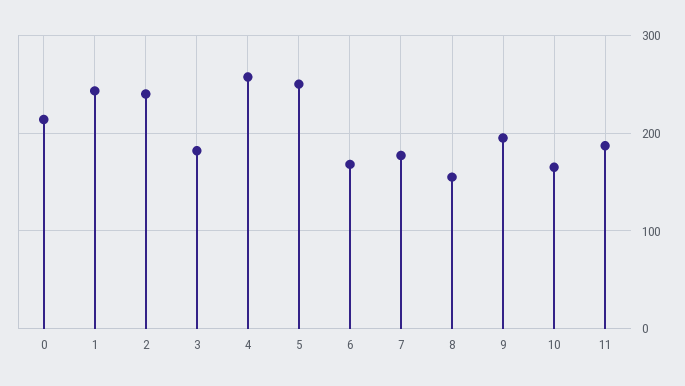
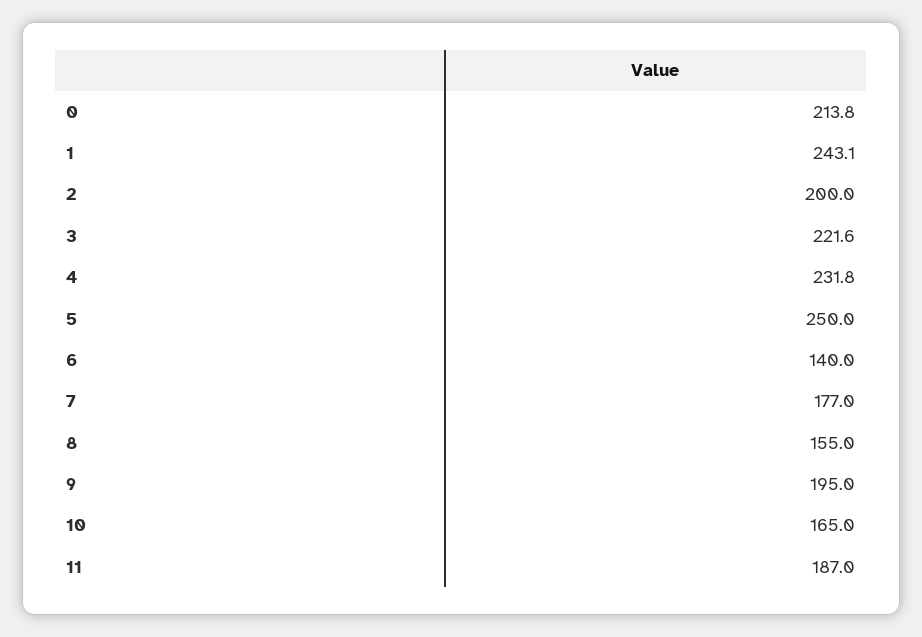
2: 240 -> 200
3: 180 -> 221.6
4: 260 -> 231.8
6: 170 -> 140

